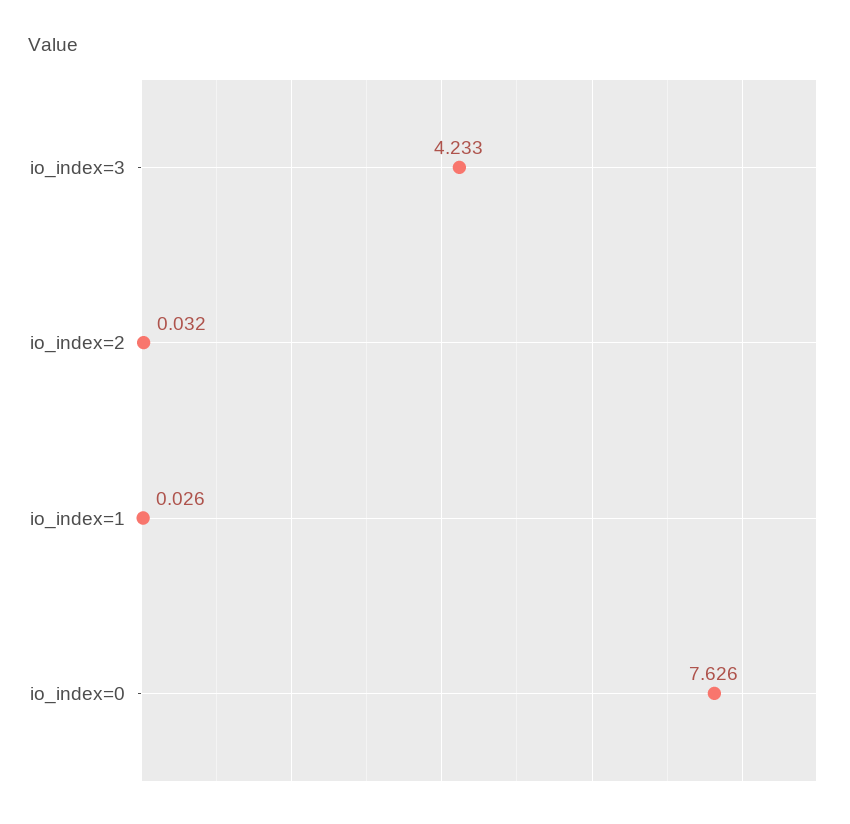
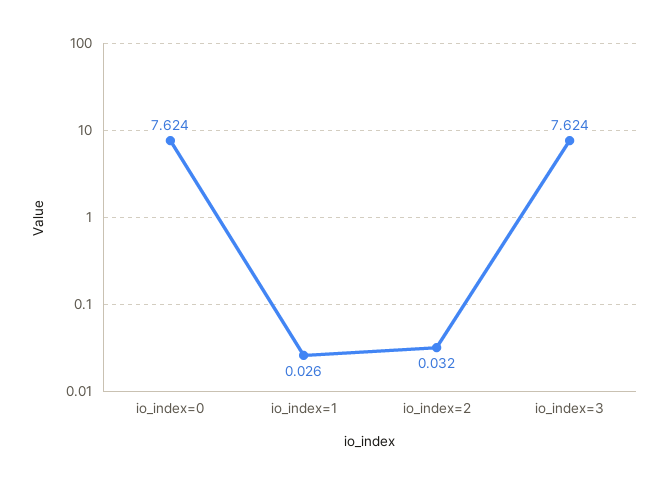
io_index=3: 4.233 -> 7.624
io_index=0: 7.626 -> 7.624

